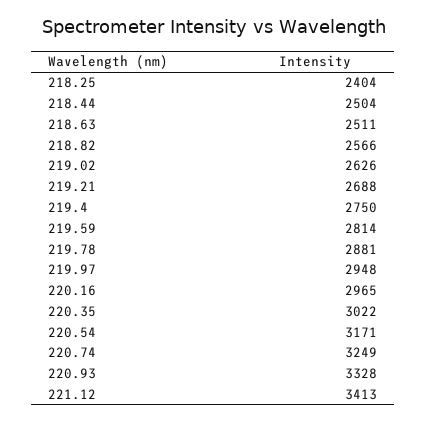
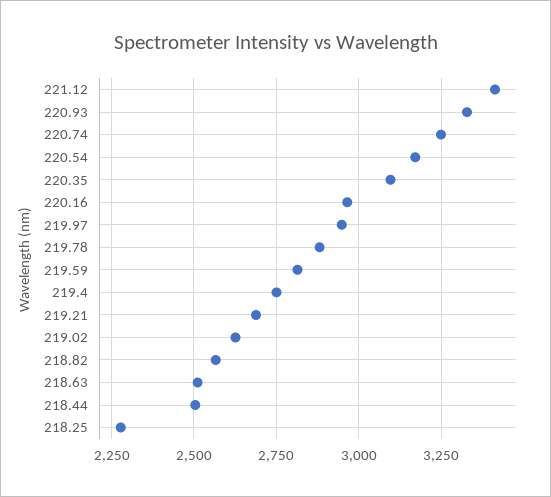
218.25: 2404 -> 2275
220.35: 3022 -> 3100

